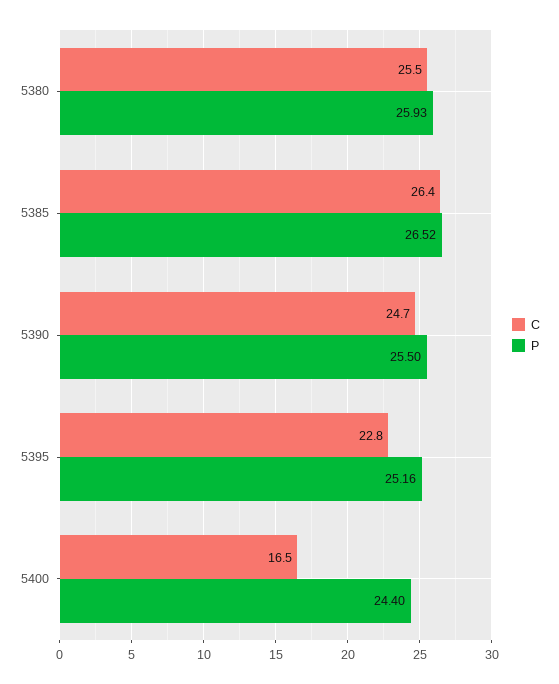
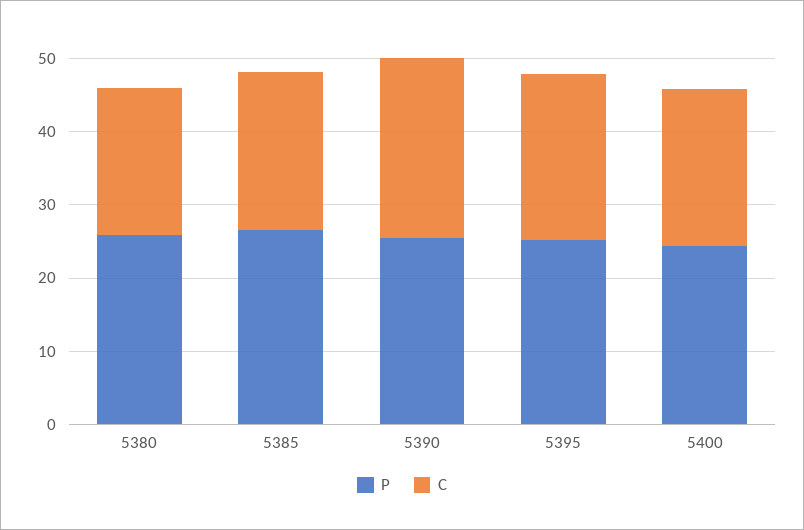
C, 5380: 25.5 -> 20
C, 5385: 26.4 -> 22
C, 5400: 16.5 -> 22

